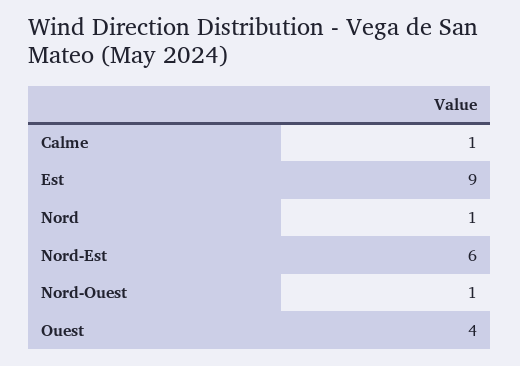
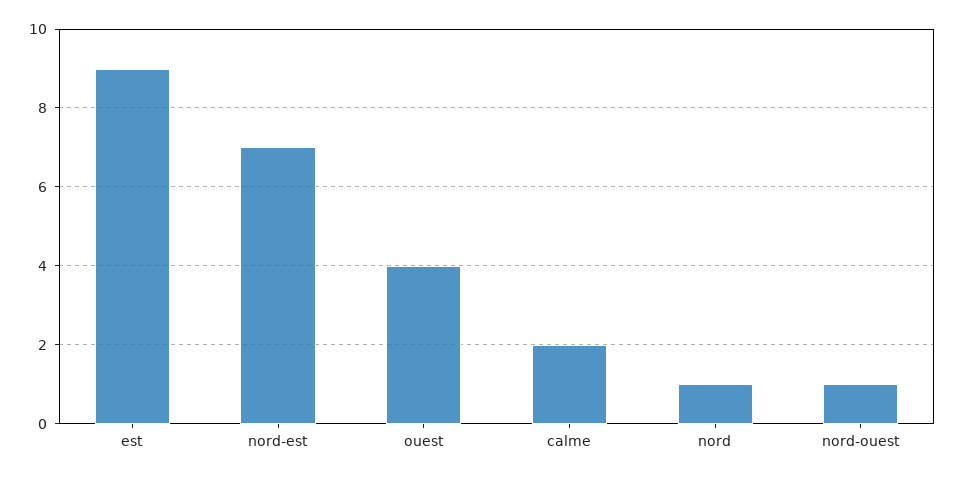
Calme: 1 -> 2
Nord-Est: 6 -> 7

